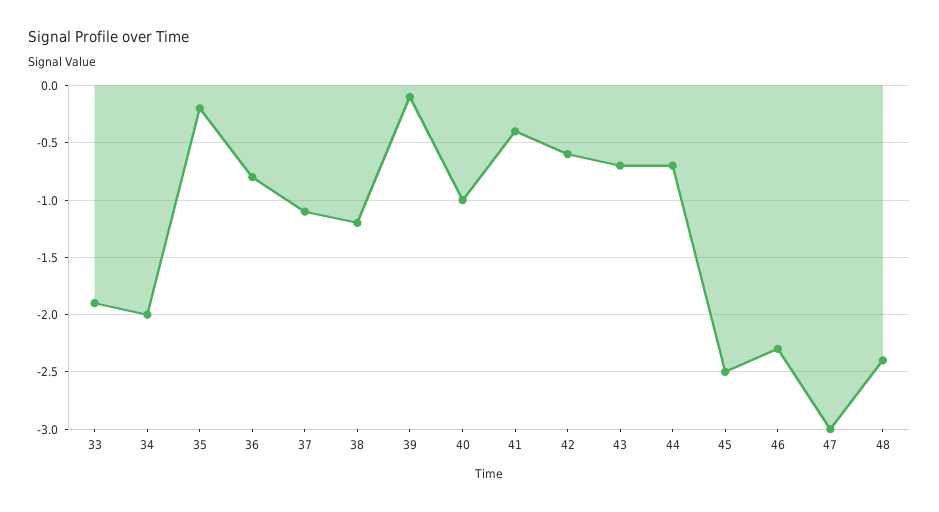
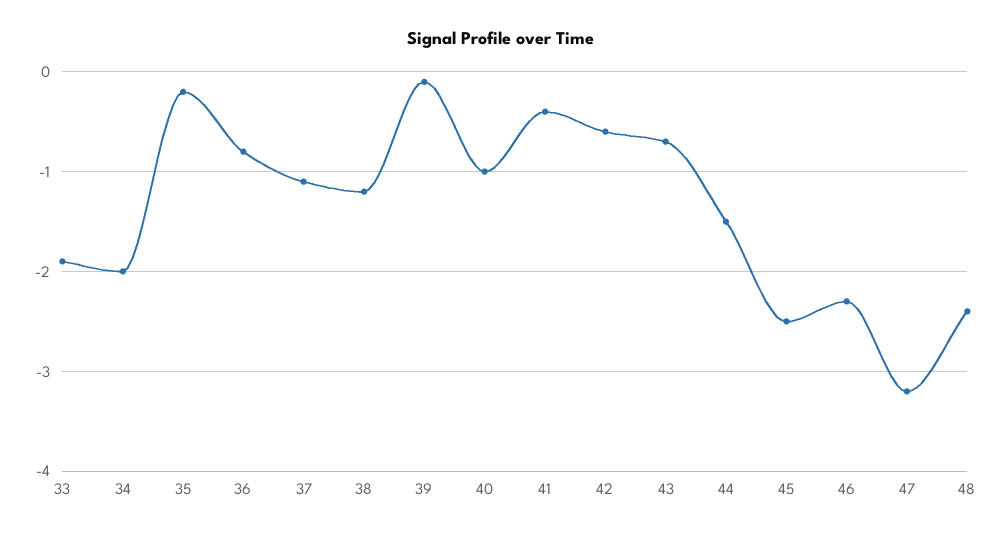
44: -0.7 -> -1.5
47: -3 -> -3.2

